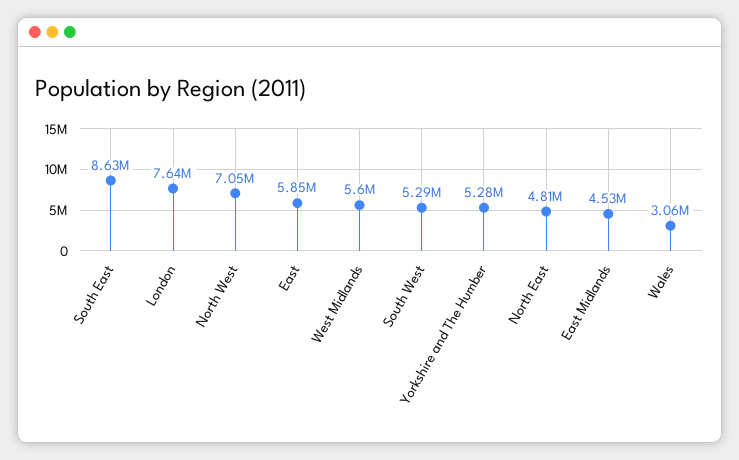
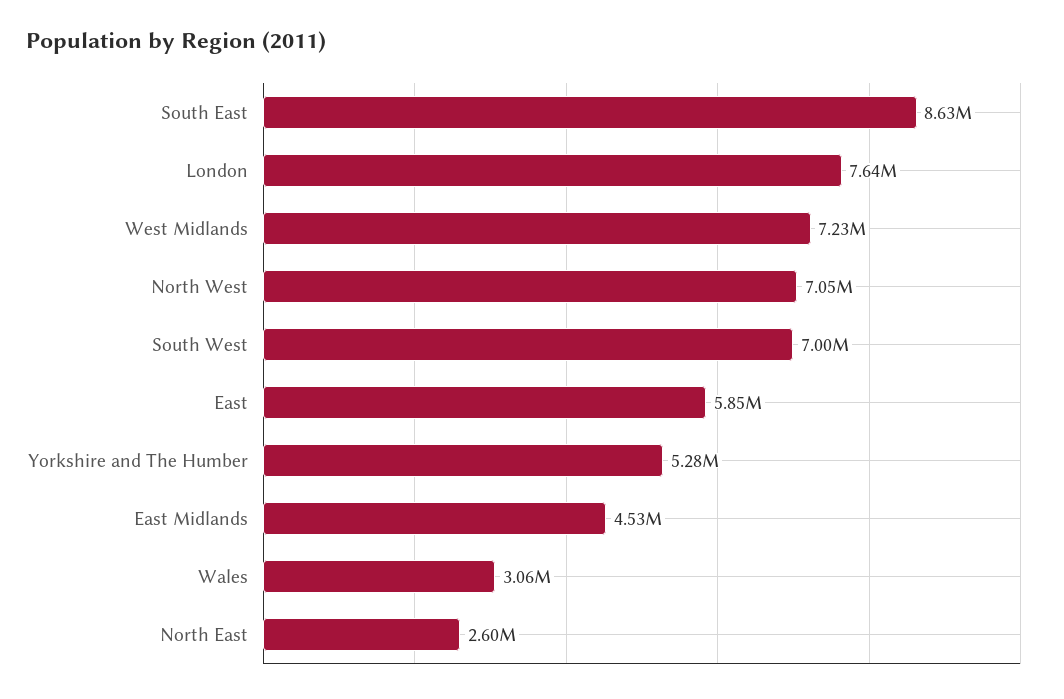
West Midlands: 5600000 -> 7230000
South West: 5290000 -> 7000000
North East: 4810000 -> 2600000

